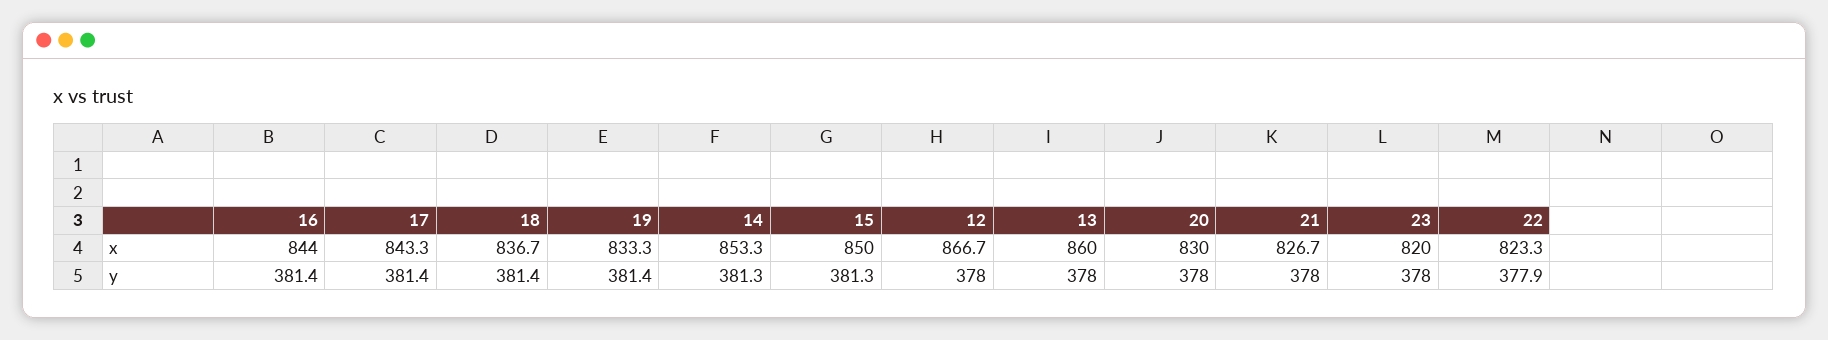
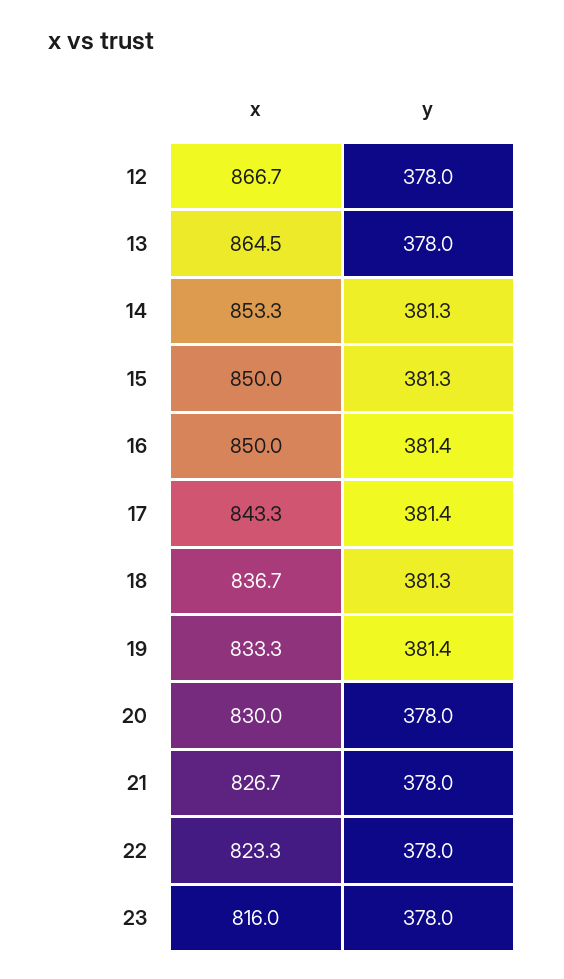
16, x: 844 -> 850
13, x: 860 -> 864.5
23, x: 820 -> 816
18, y: 381.4 -> 381.3
22, y: 377.9 -> 378

